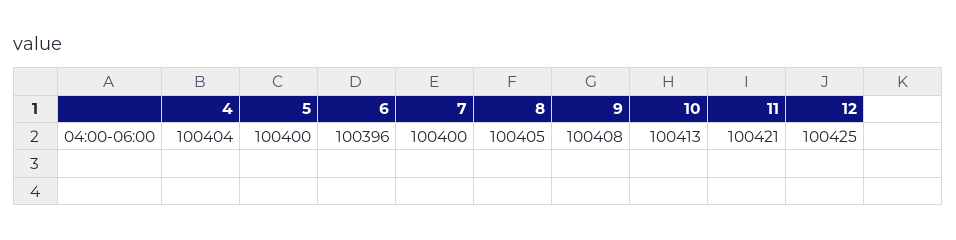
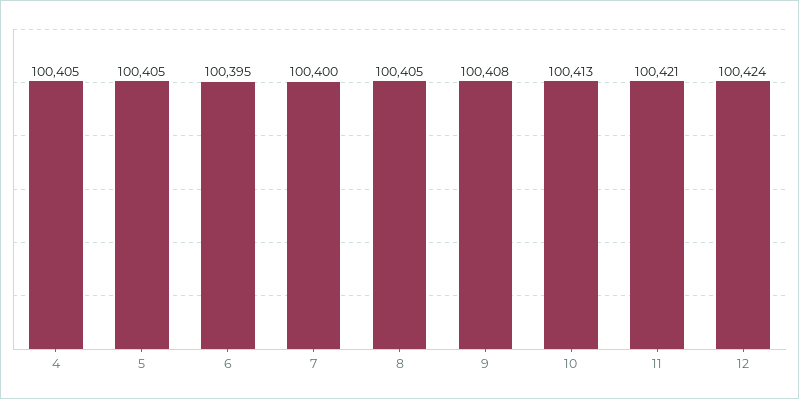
4: 100404 -> 100405
5: 100400 -> 100405
6: 100396 -> 100395
12: 100425 -> 100424

